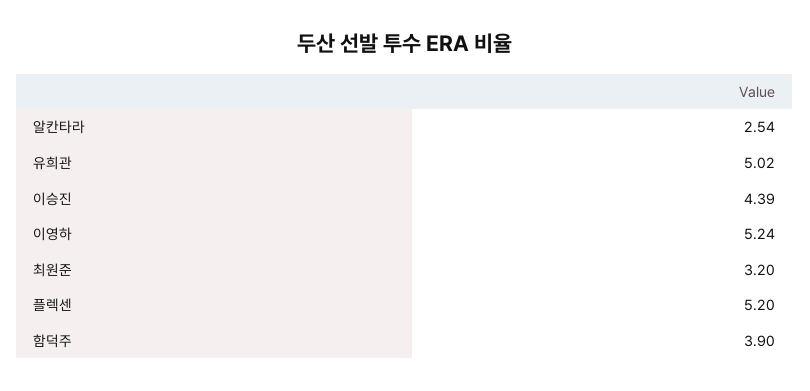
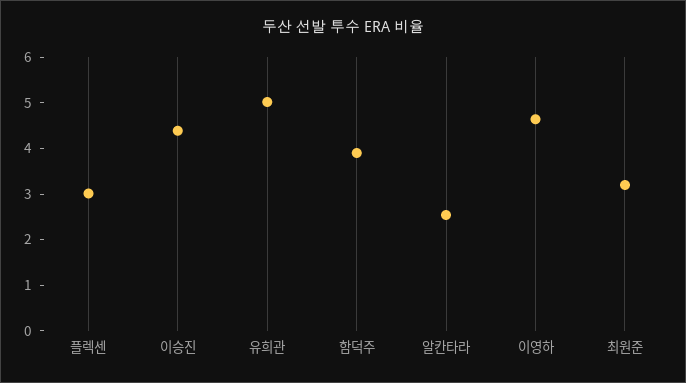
이영하: 5.24 -> 4.6
플렉센: 5.2 -> 3

